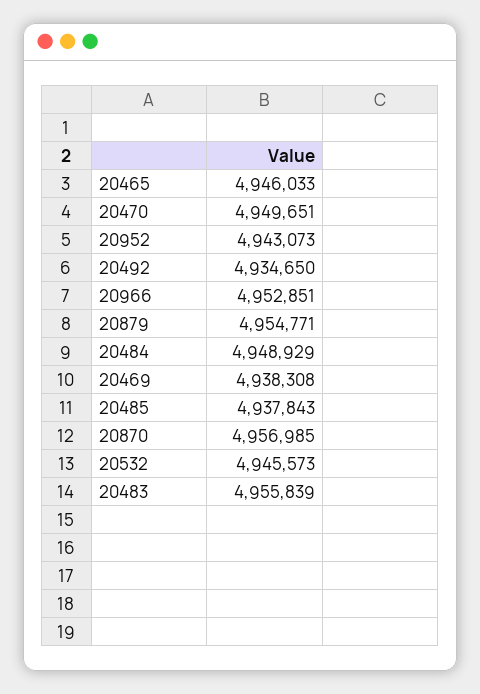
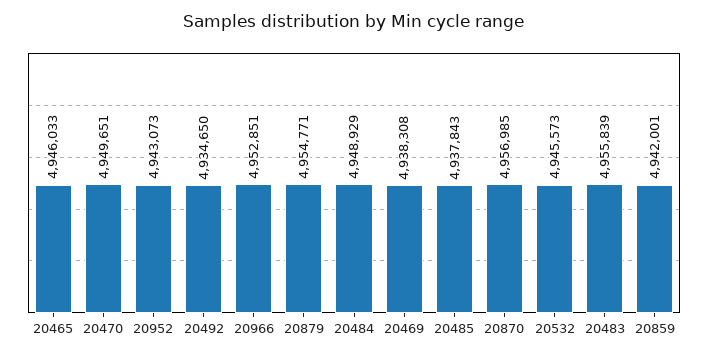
20859: none -> 4942001

